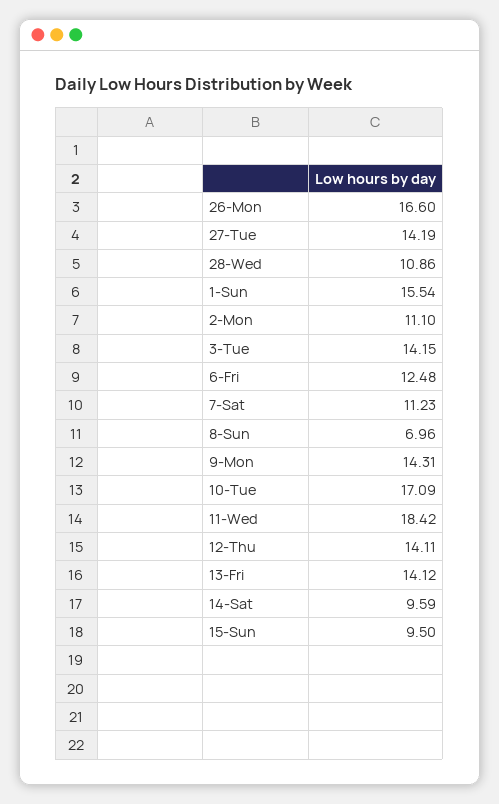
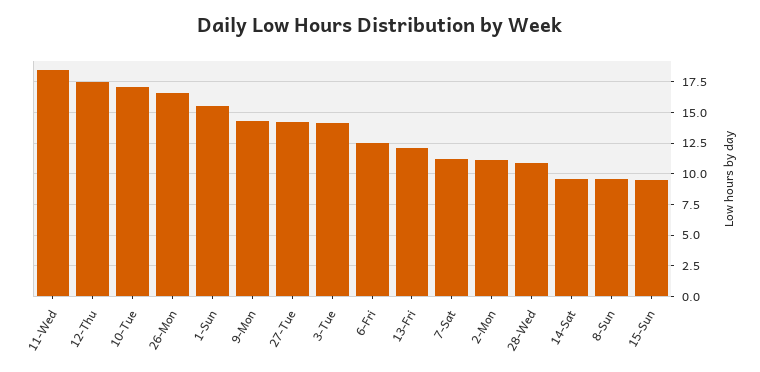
8-Sun: 6.96 -> 9.5
12-Thu: 14.11 -> 17.5
13-Fri: 14.12 -> 12

